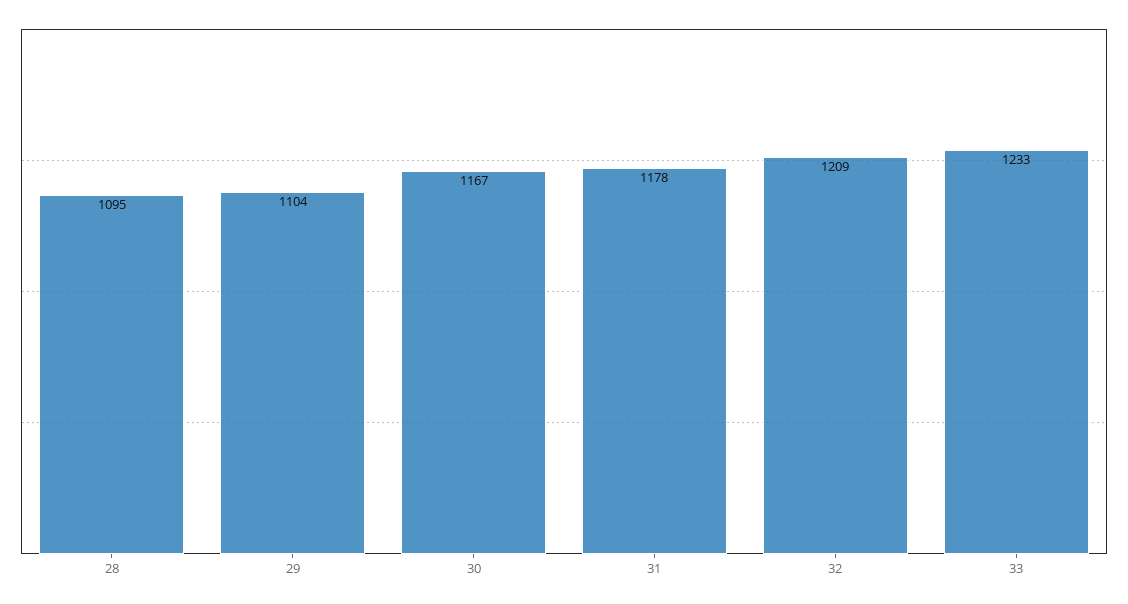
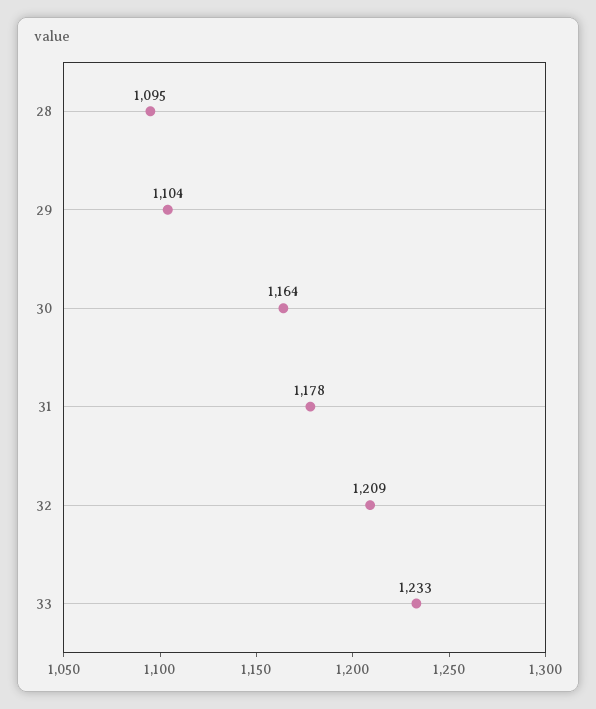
30: 1167 -> 1164

